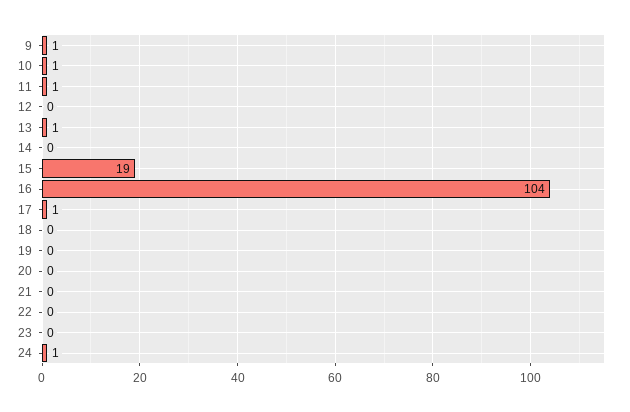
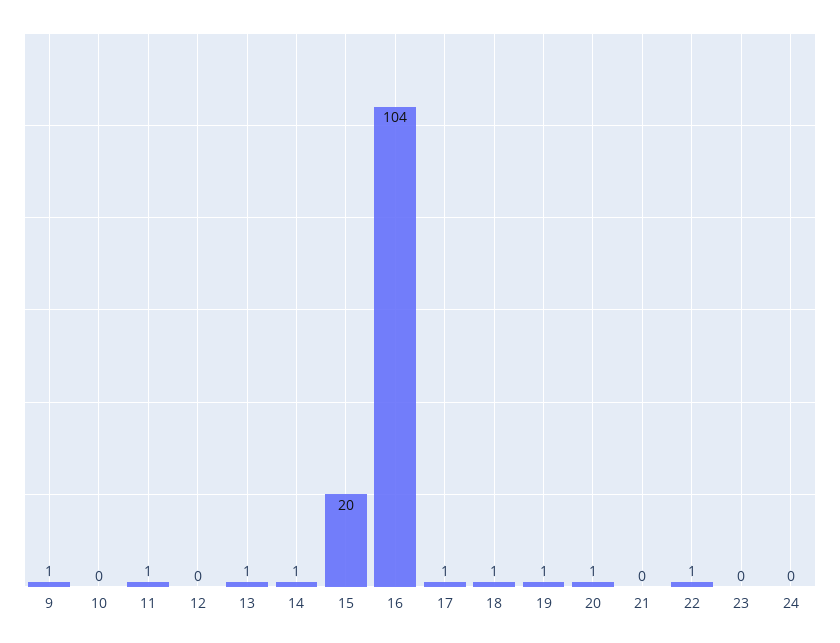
10: 1 -> 0
14: 0 -> 1
15: 19 -> 20
18: 0 -> 1
19: 0 -> 1
20: 0 -> 1
22: 0 -> 1
24: 1 -> 0

